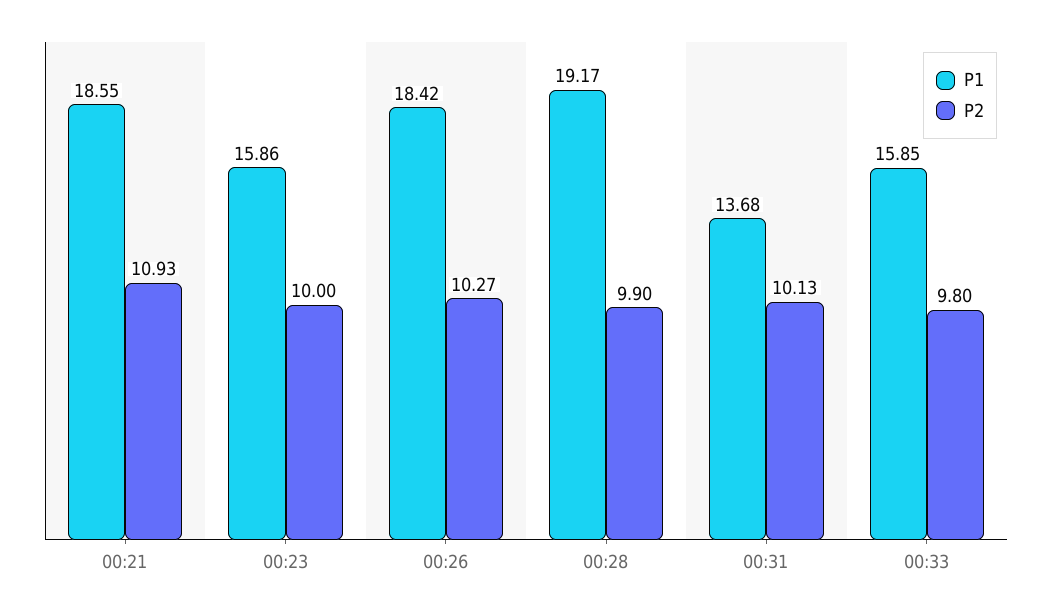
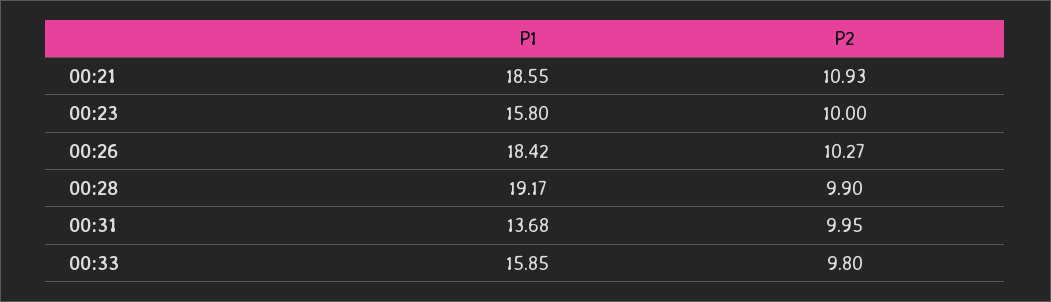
P1, 00:23: 15.86 -> 15.8
P2, 00:31: 10.13 -> 9.95

